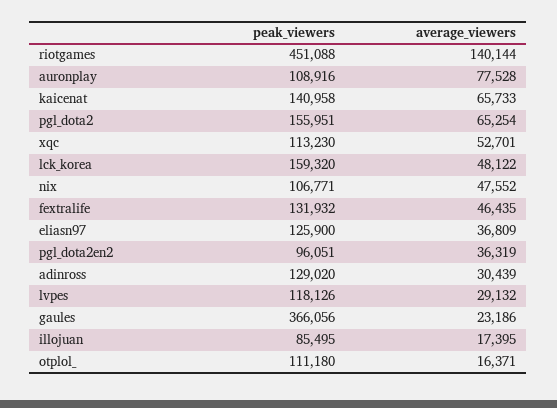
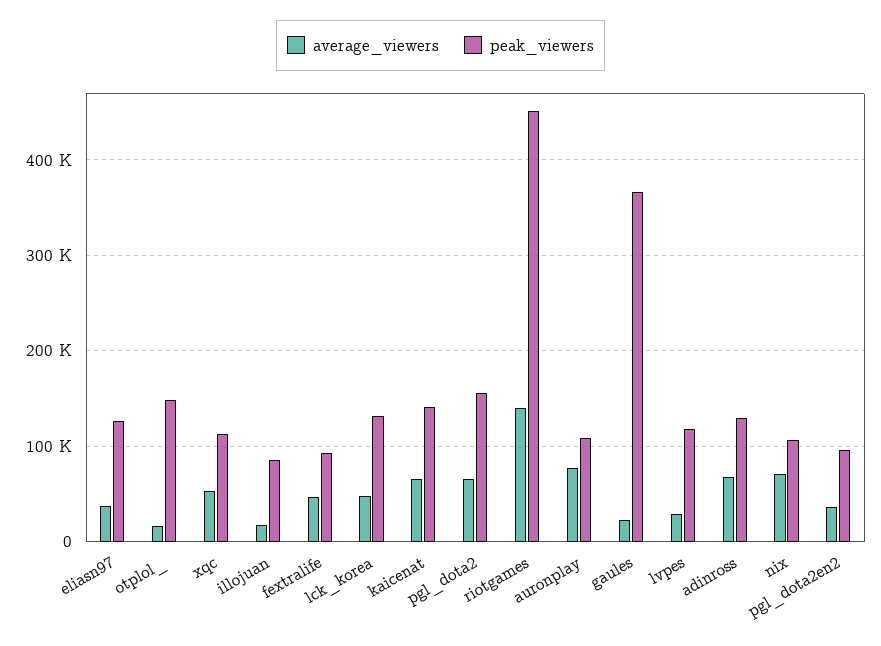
peak_viewers, lck_korea: 159320 -> 130000
average_viewers, nix: 47552 -> 70000
peak_viewers, fextralife: 131932 -> 90000
average_viewers, adinross: 30439 -> 70000
peak_viewers, otplol_: 111180 -> 150000

